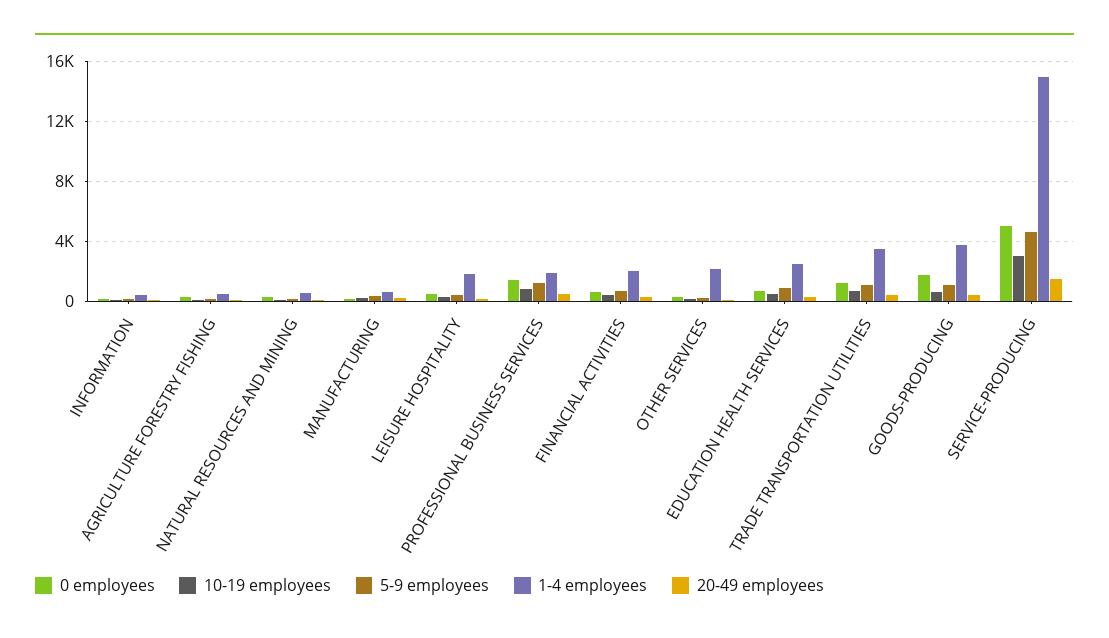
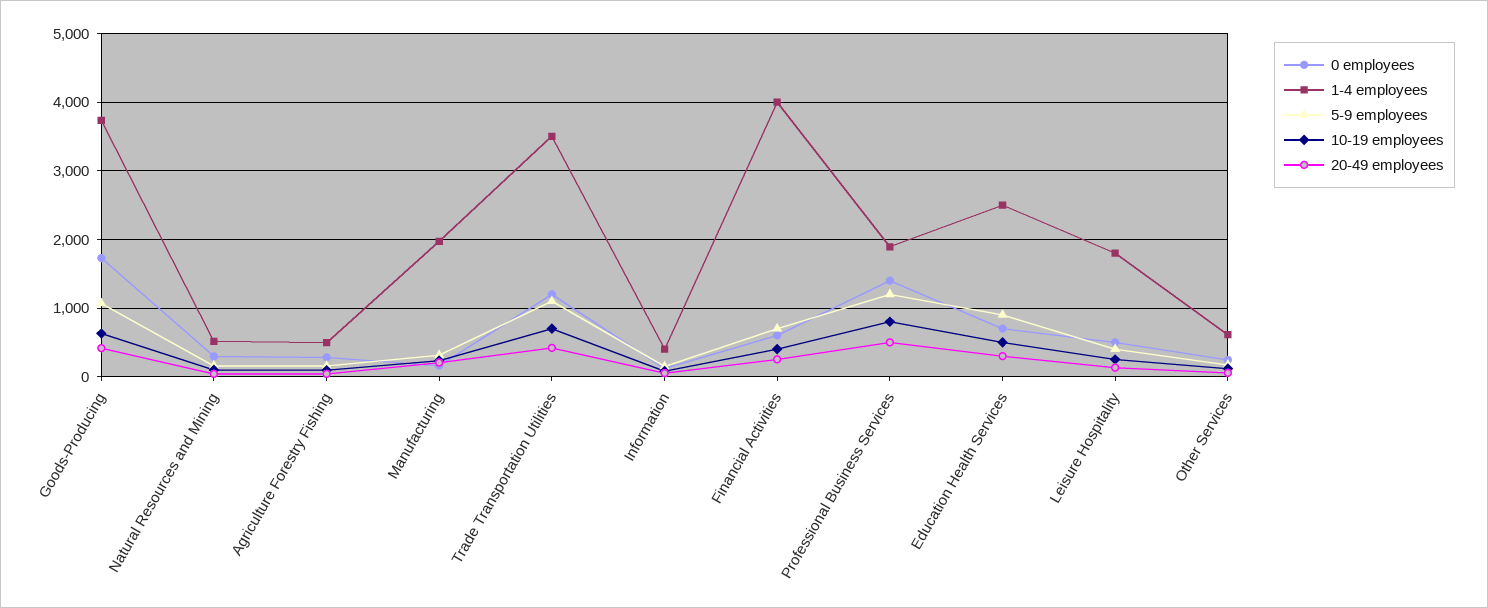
1-4 employees, MANUFACTURING: 500 -> 2000
1-4 employees, FINANCIAL ACTIVITIES: 2000 -> 4000
1-4 employees, OTHER SERVICES: 2000 -> 600
0 employees, SERVICE-PRODUCING: 5000 -> none
10-19 employees, SERVICE-PRODUCING: 3000 -> none
5-9 employees, SERVICE-PRODUCING: 4500 -> none
1-4 employees, SERVICE-PRODUCING: 15000 -> none
20-49 employees, SERVICE-PRODUCING: 1500 -> none

